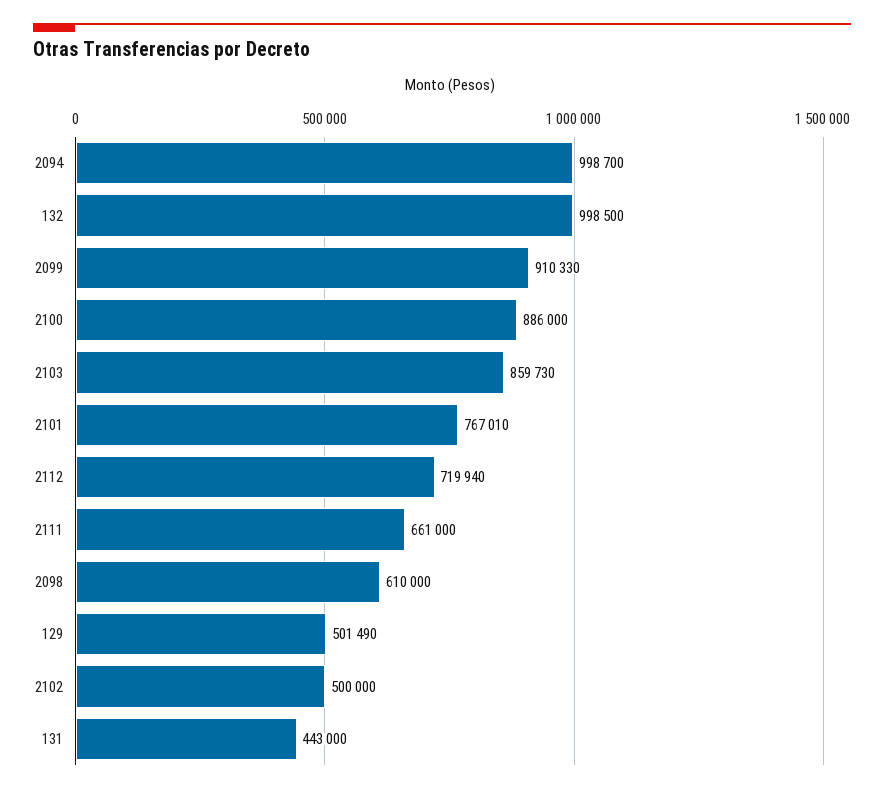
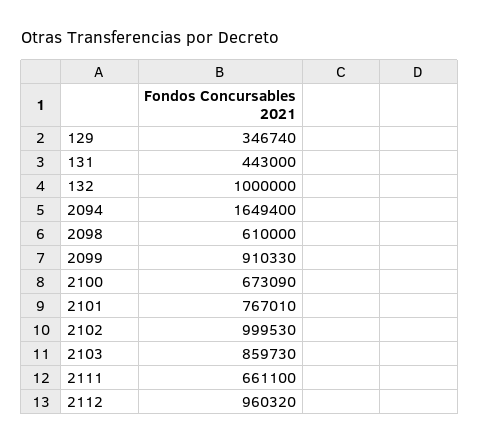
2094: 998700 -> 1649400
132: 998500 -> 1000000
2100: 886000 -> 673090
2112: 719940 -> 960320
2111: 661000 -> 661100
129: 501490 -> 346740
2102: 500000 -> 999530

